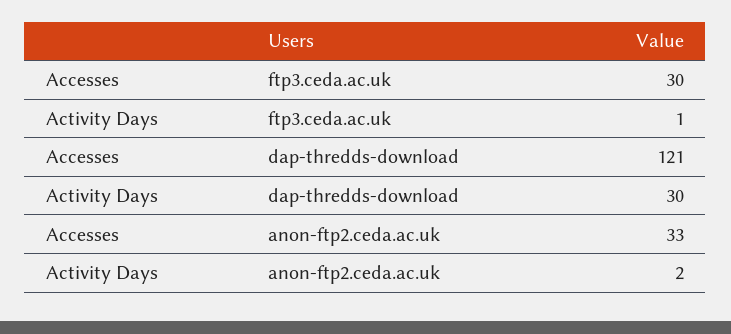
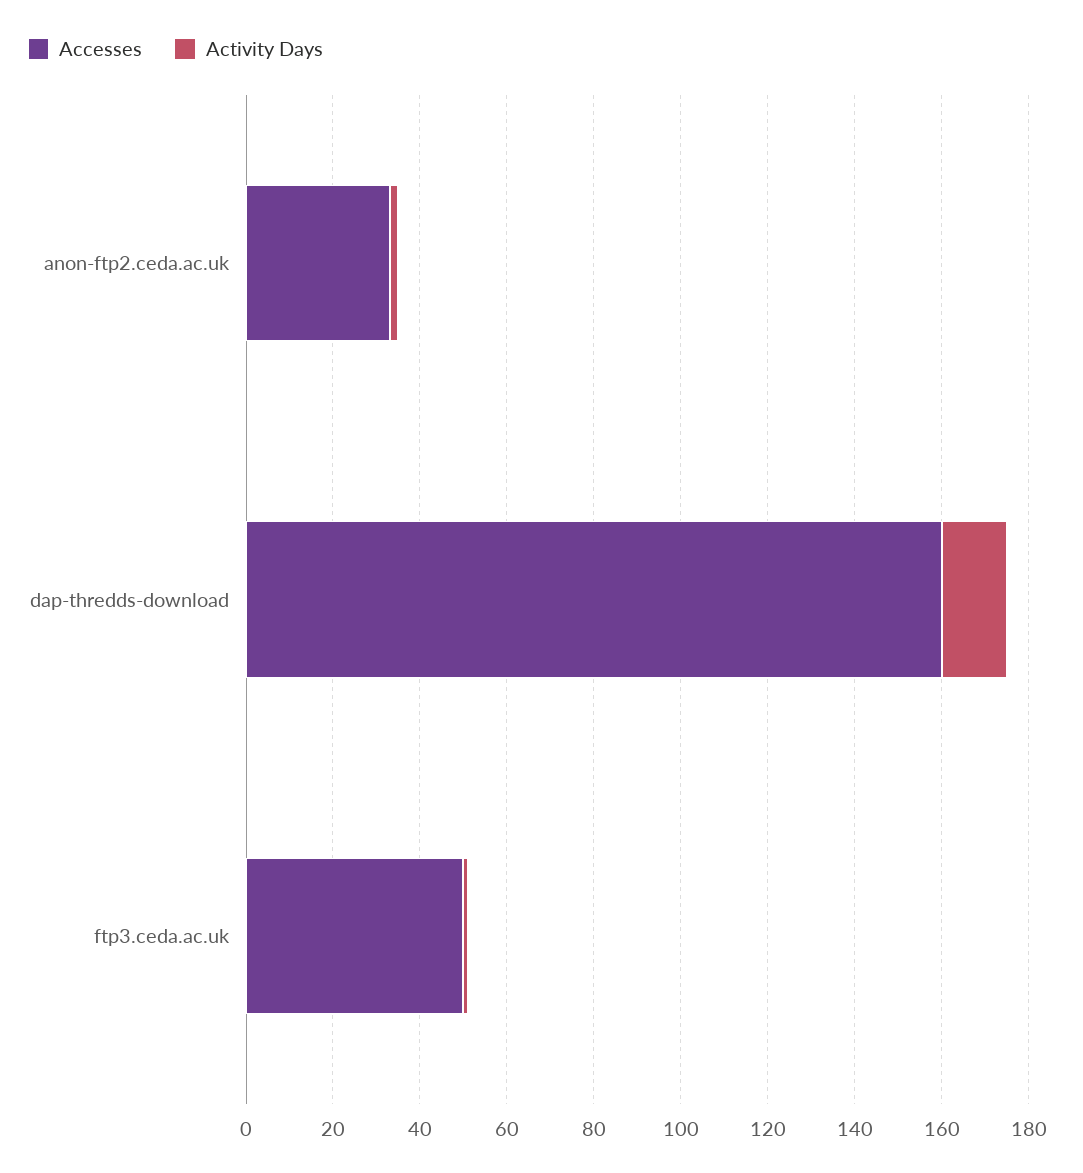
Accesses, ftp3.ceda.ac.uk: 30 -> 50
Accesses, dap-thredds-download: 121 -> 160
Activity Days, dap-thredds-download: 30 -> 15

